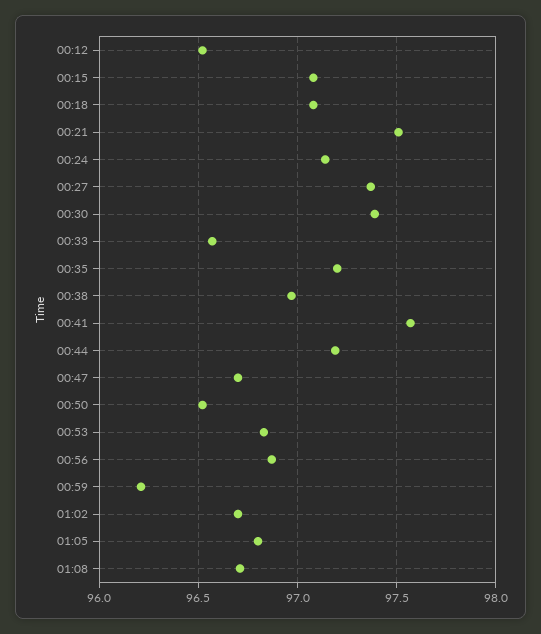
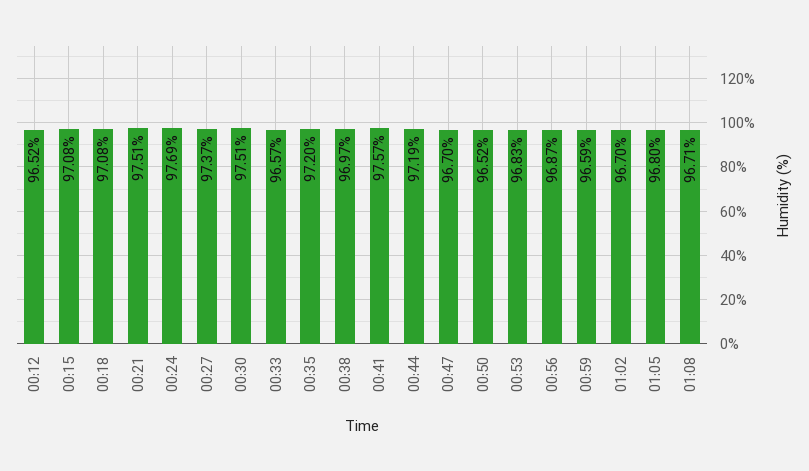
00:24: 97.15 -> 97.69
00:30: 97.4 -> 97.51
00:59: 96.2 -> 96.59

